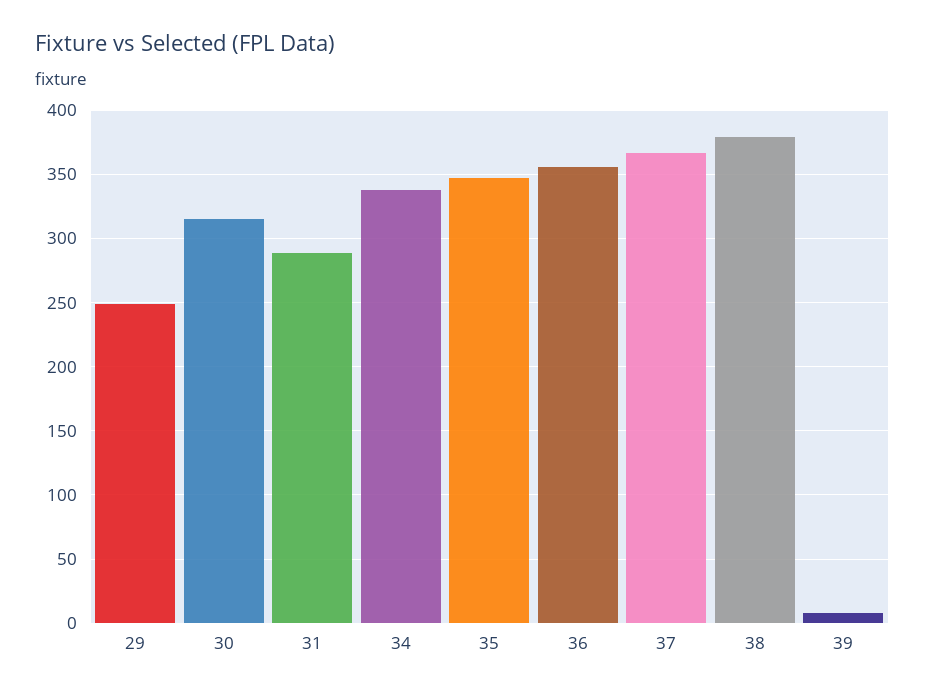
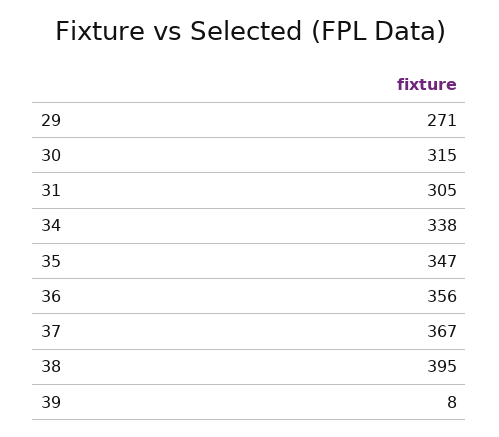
29: 250 -> 271
31: 290 -> 305
38: 380 -> 395

